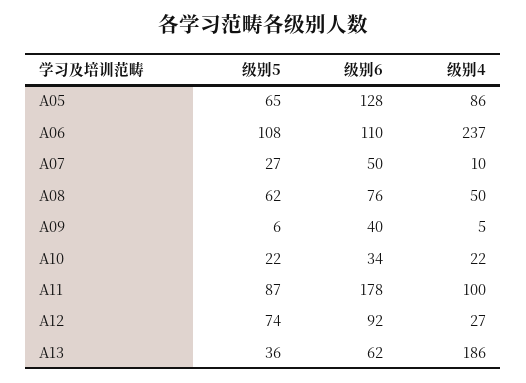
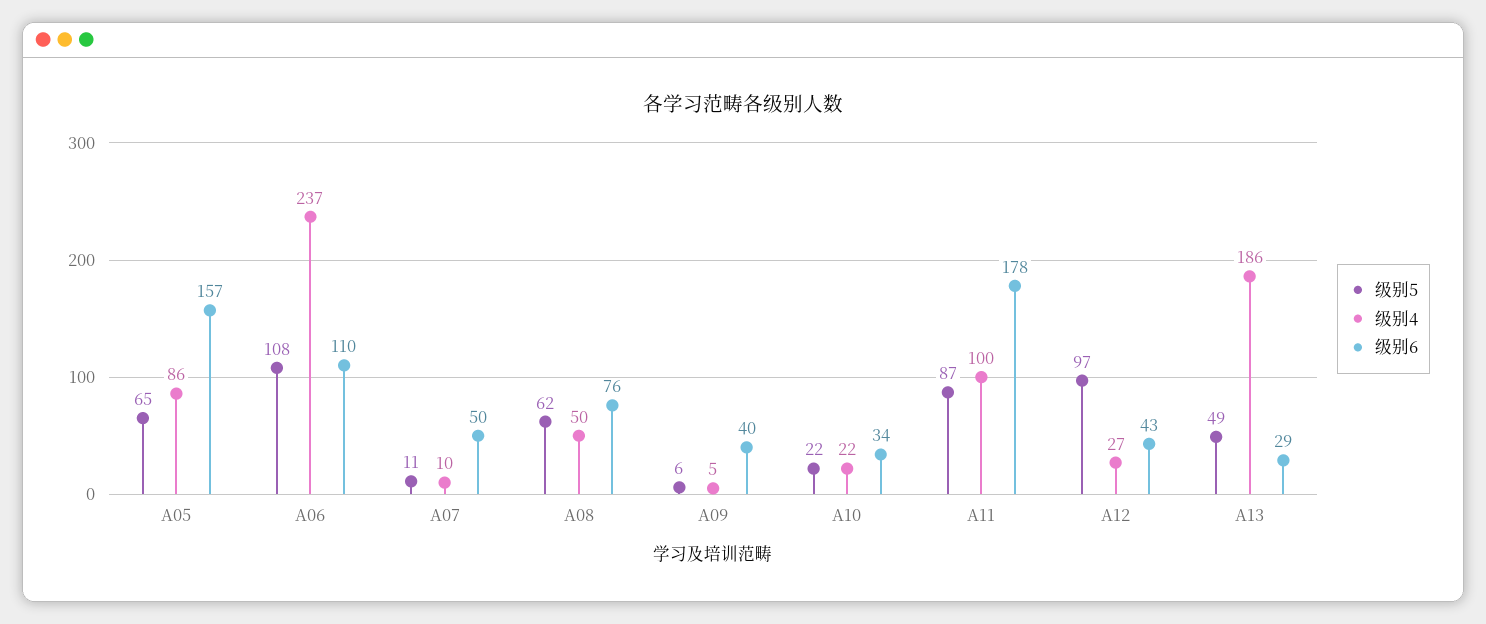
级别6, A05: 128 -> 157
级别5, A07: 27 -> 11
级别5, A12: 74 -> 97
级别6, A12: 92 -> 43
级别5, A13: 36 -> 49
级别6, A13: 62 -> 29

